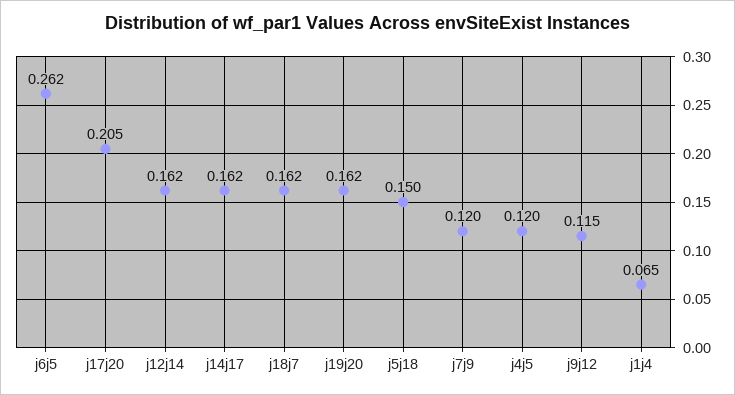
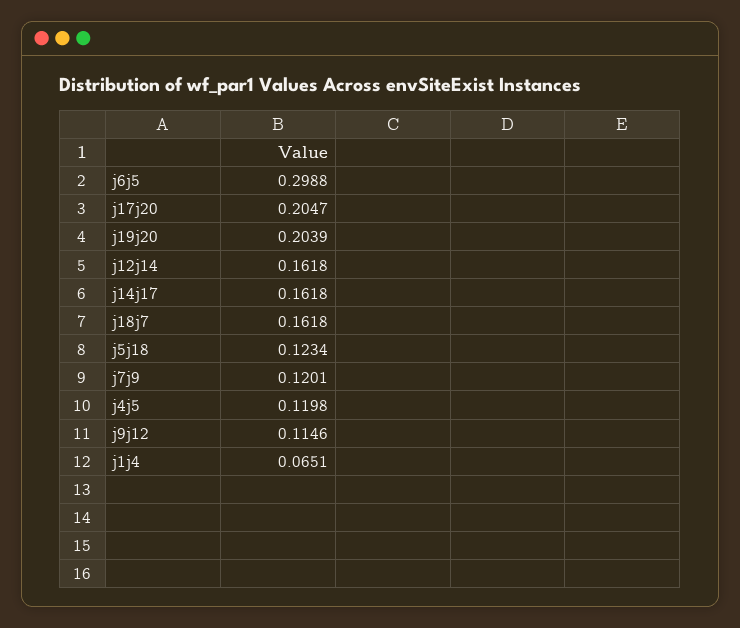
j6j5: 0.262 -> 0.2988
j19j20: 0.162 -> 0.2039
j5j18: 0.15 -> 0.1234

